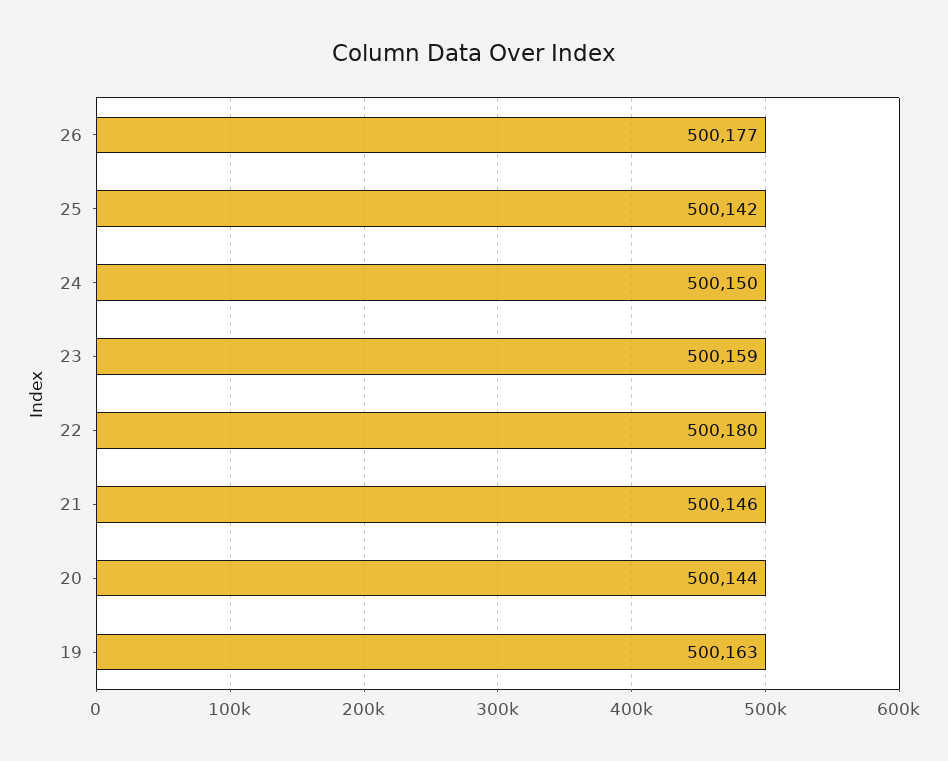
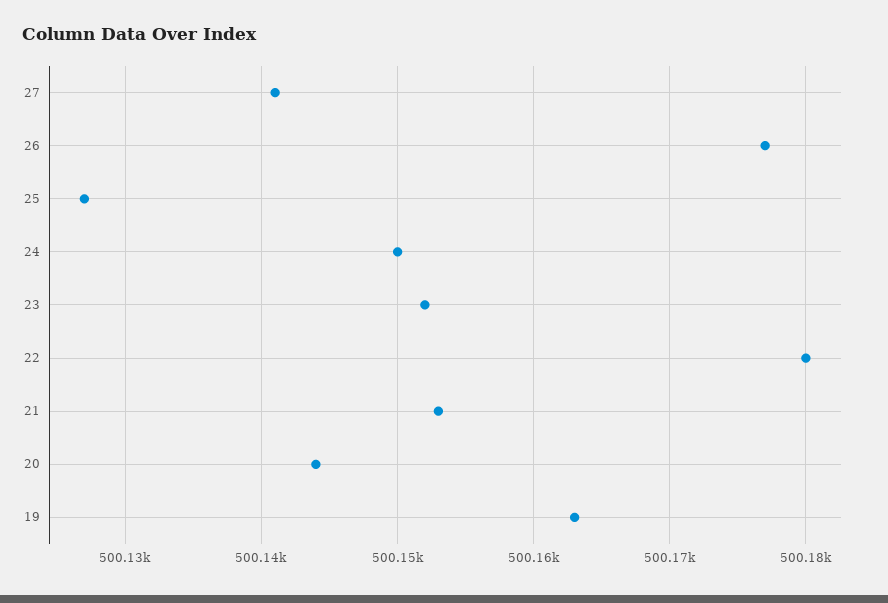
25: 500142 -> 500127
23: 500159 -> 500152
21: 500146 -> 500153
27: none -> 500141

